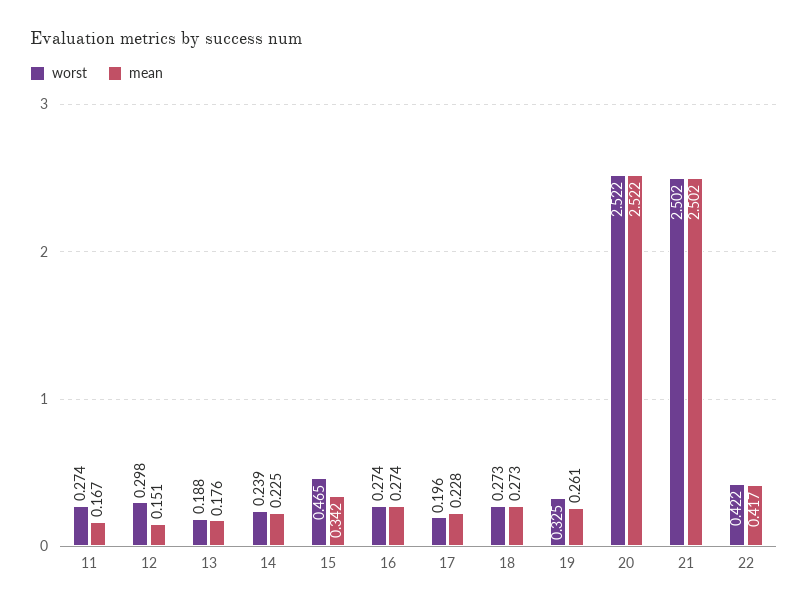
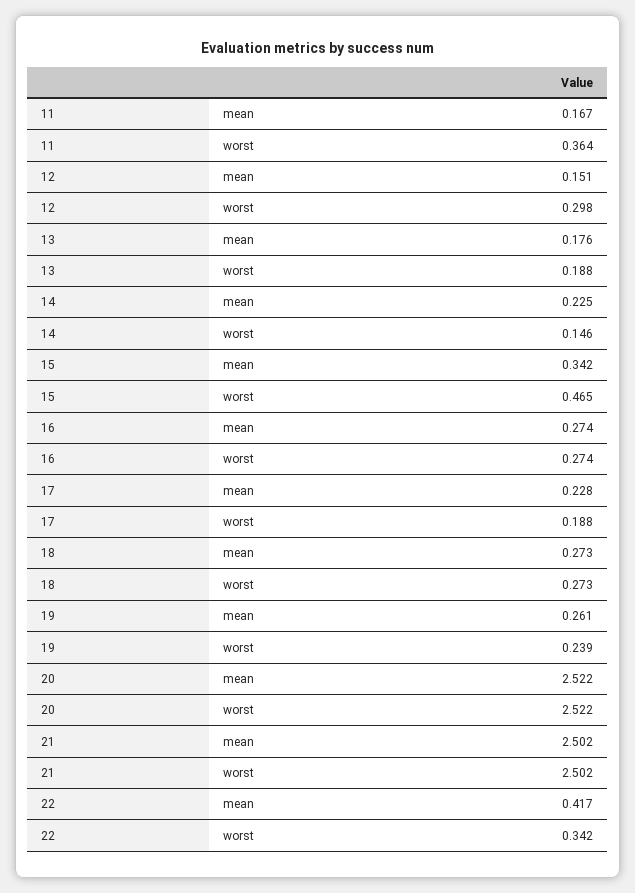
worst, 11: 0.274 -> 0.364
worst, 14: 0.239 -> 0.146
worst, 17: 0.196 -> 0.188
worst, 19: 0.325 -> 0.239
worst, 22: 0.422 -> 0.342

